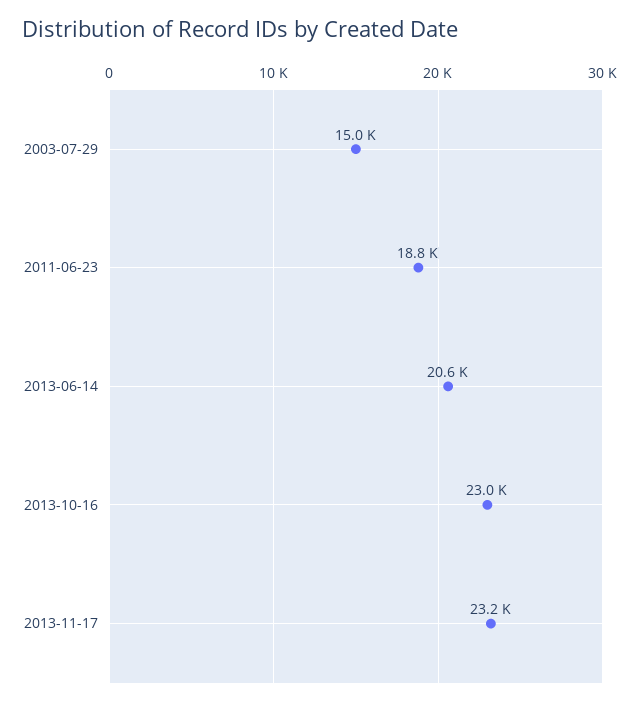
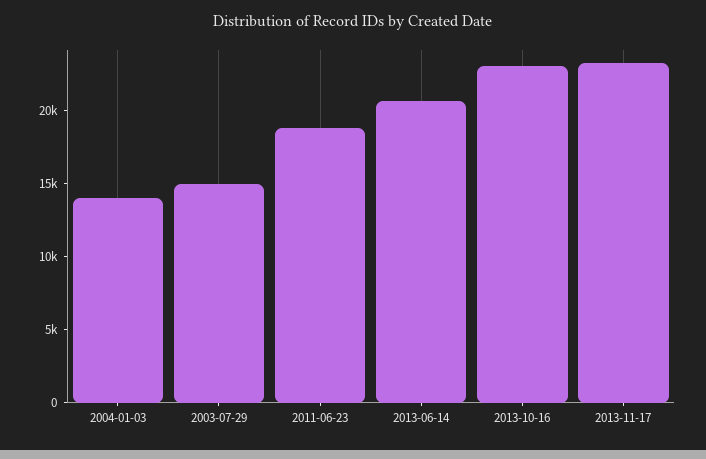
2004-01-03: none -> 14000

